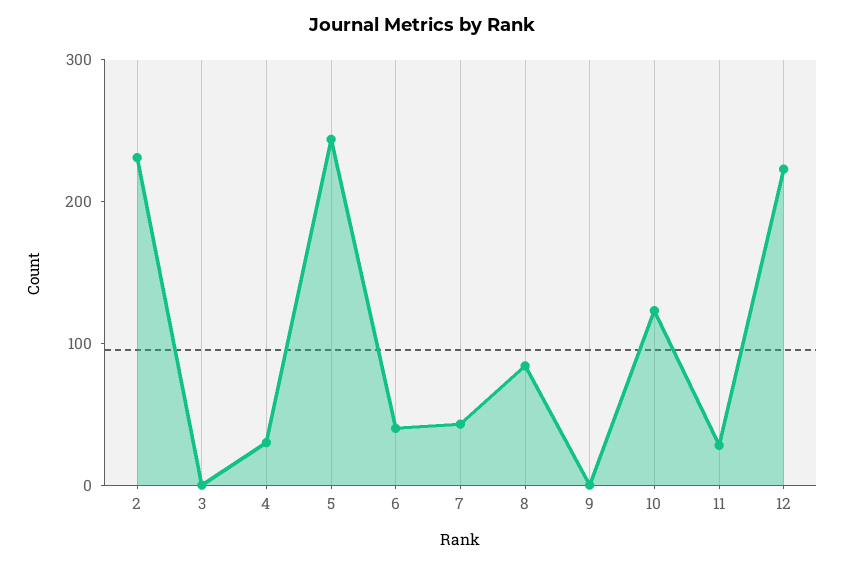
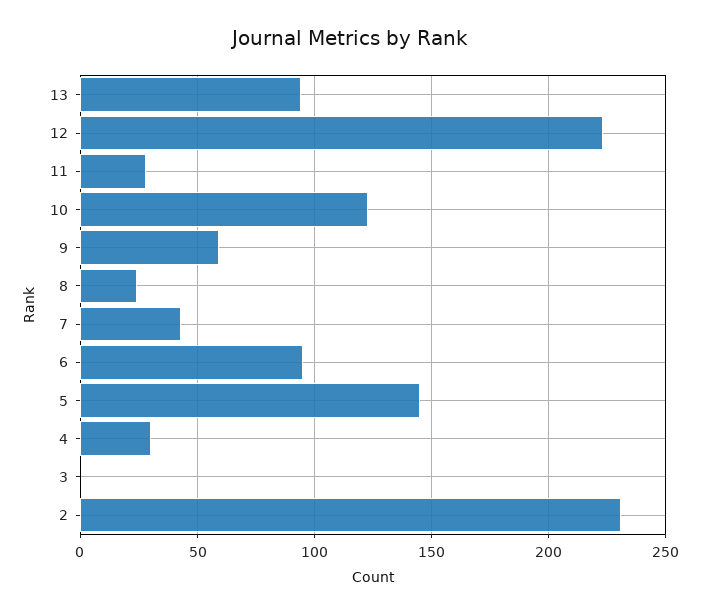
5: 240 -> 145
6: 40 -> 95
8: 80 -> 25
9: 0 -> 60
13: none -> 95

